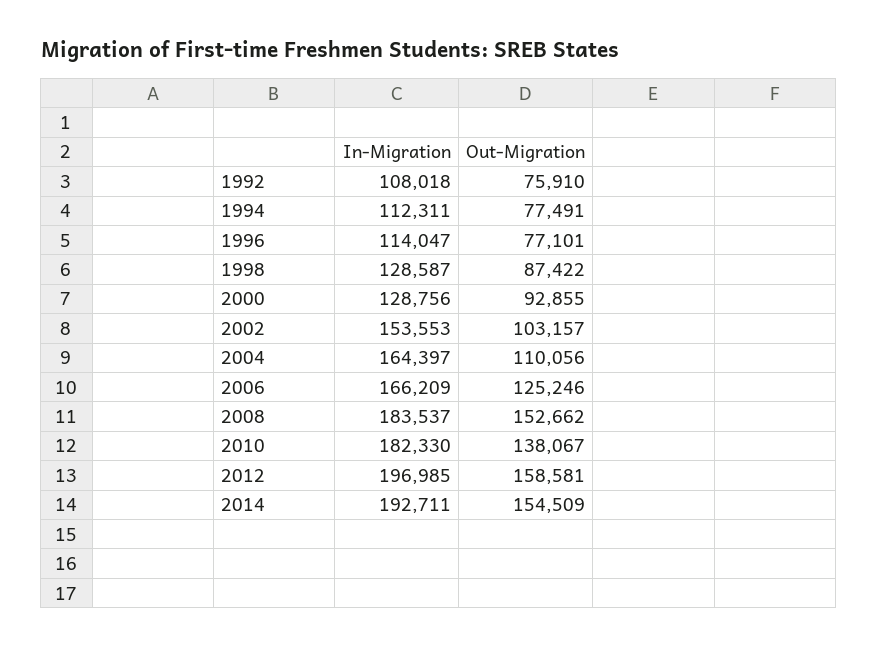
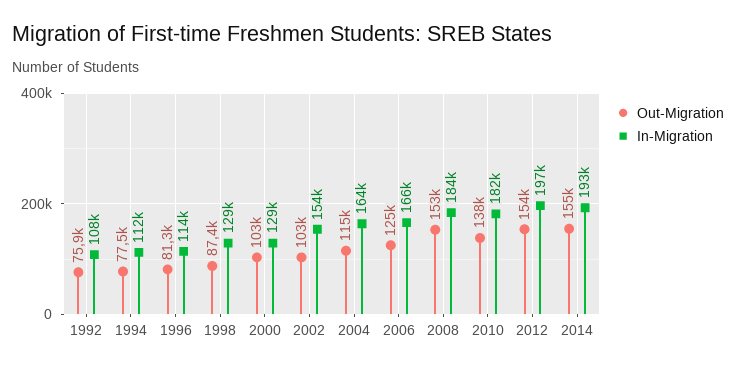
Out-Migration, 1996: 77101 -> 81300
Out-Migration, 2000: 92855 -> 103000
Out-Migration, 2004: 110056 -> 115000
Out-Migration, 2012: 158581 -> 154000

